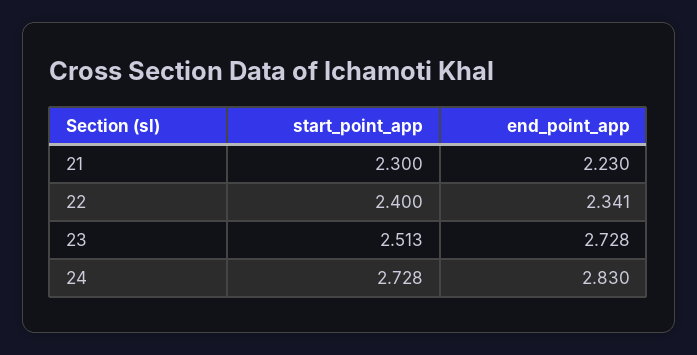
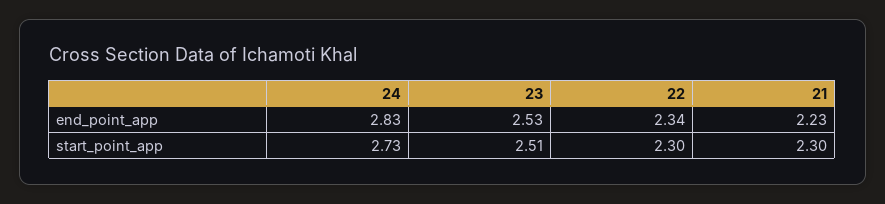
start_point_app, 22: 2.4 -> 2.3
end_point_app, 23: 2.728 -> 2.53

